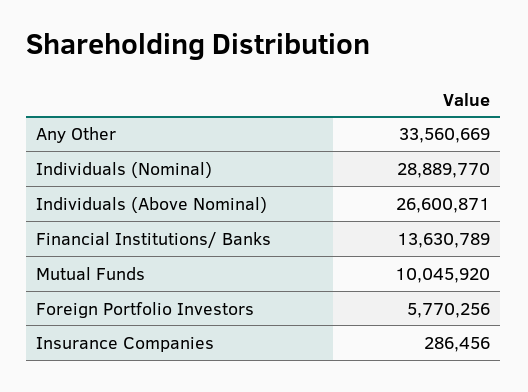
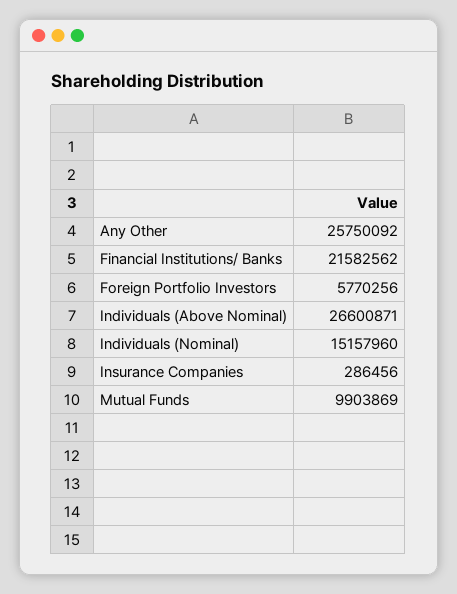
Any Other: 33560669 -> 25750092
Individuals (Nominal): 28889770 -> 15157960
Financial Institutions/ Banks: 13630789 -> 21582562
Mutual Funds: 10045920 -> 9903869

